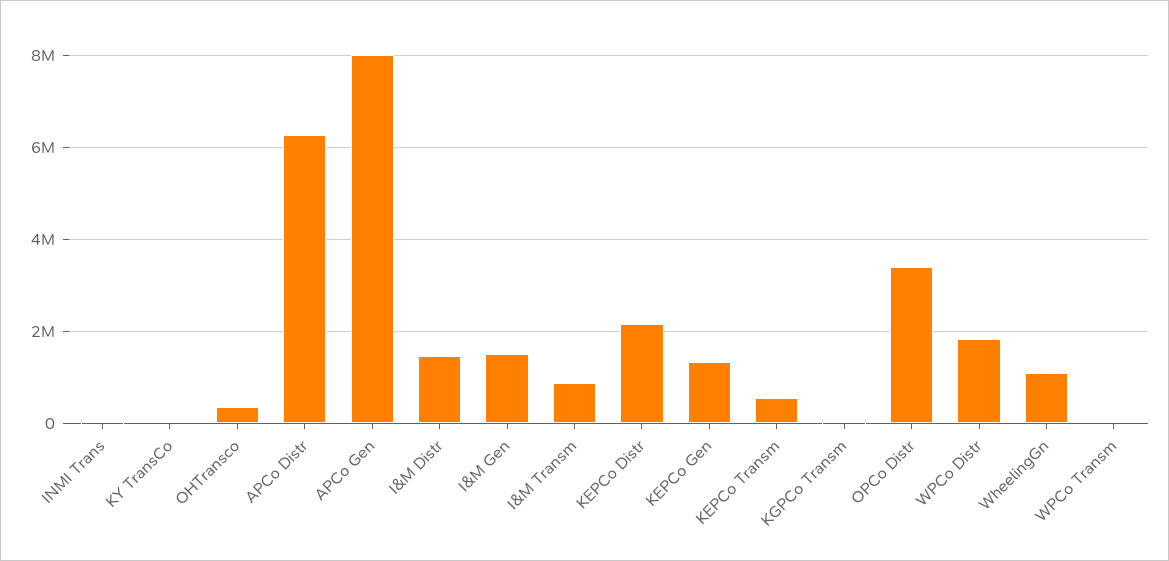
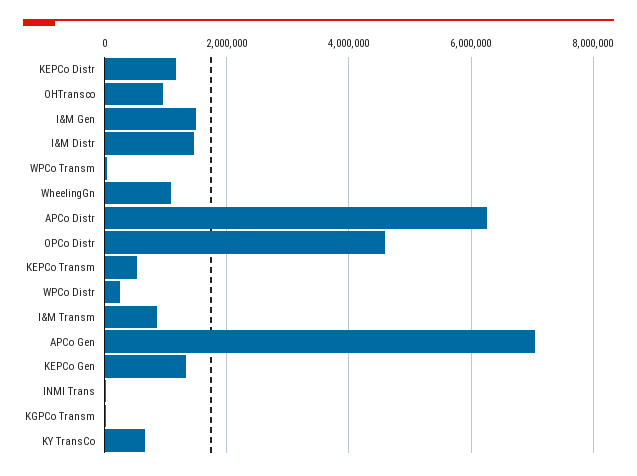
KY TransCo: 0 -> 600000
OHTransco: 400000 -> 1000000
APCo Gen: 8000000 -> 7000000
KEPCo Distr: 2200000 -> 1200000
OPCo Distr: 3400000 -> 4600000
WPCo Distr: 1800000 -> 200000

